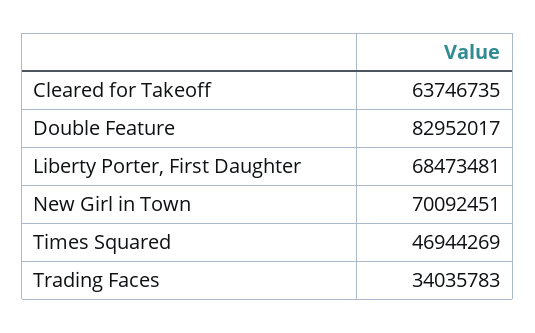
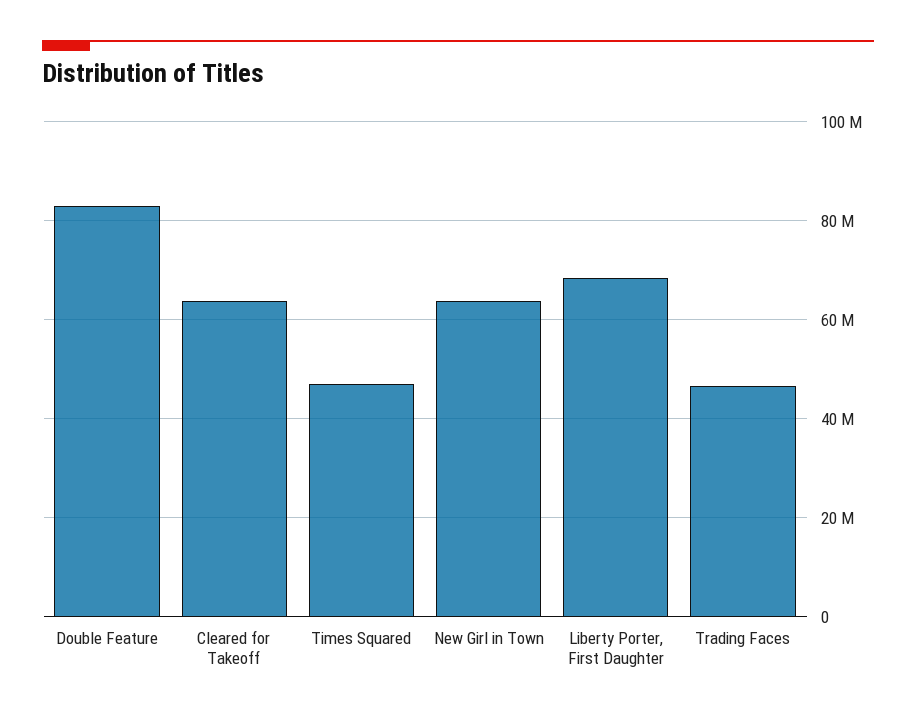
New Girl in Town: 70092451 -> 64000000
Trading Faces: 34035783 -> 46000000

